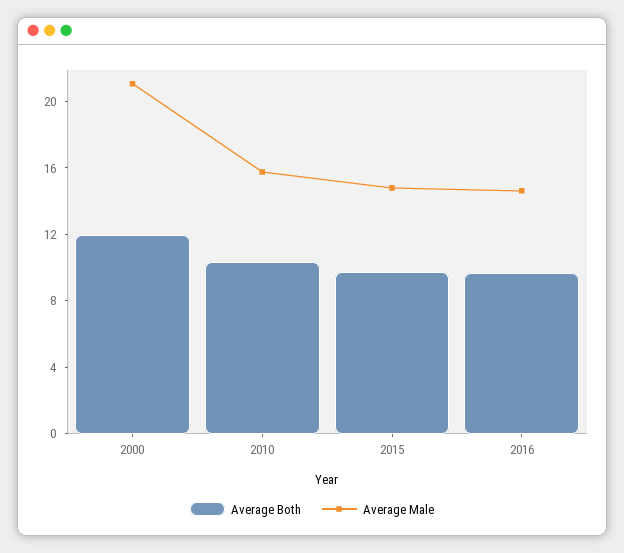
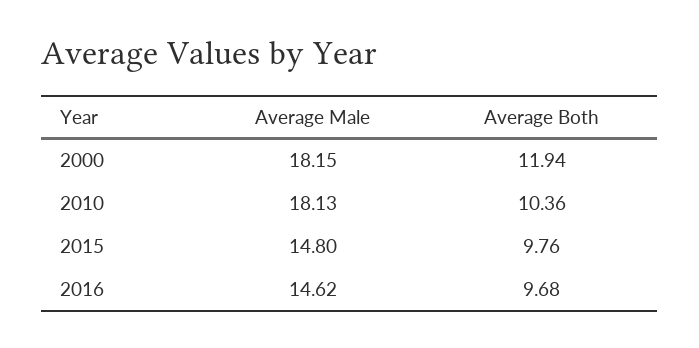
Average Male, 2000: 21 -> 18.15
Average Male, 2010: 16 -> 18.13

